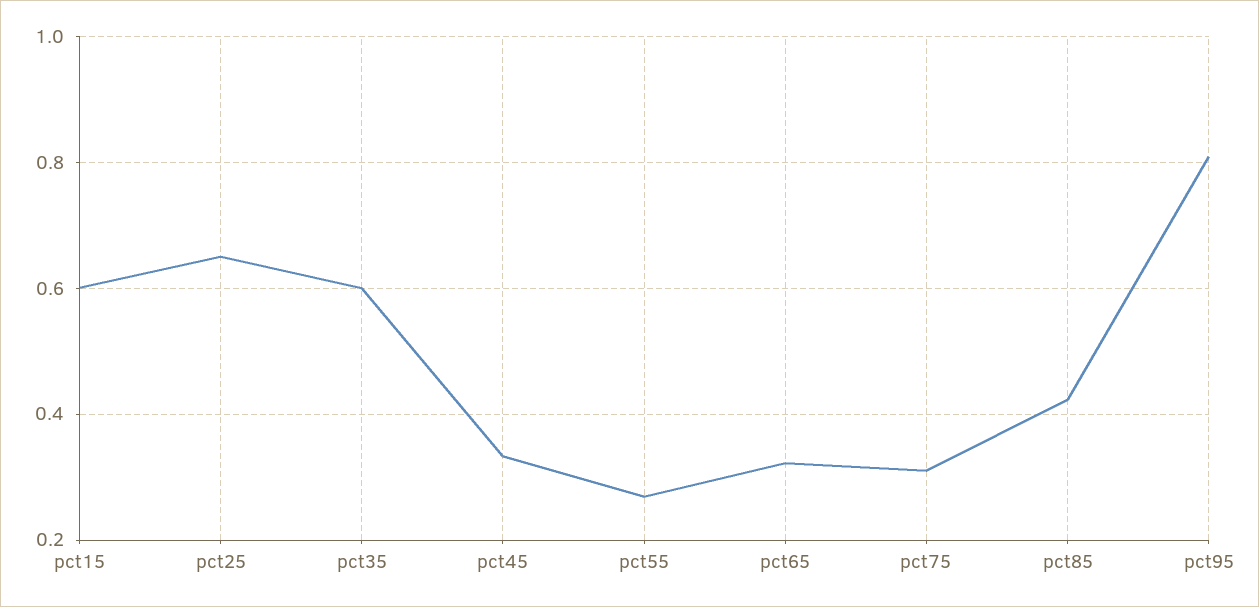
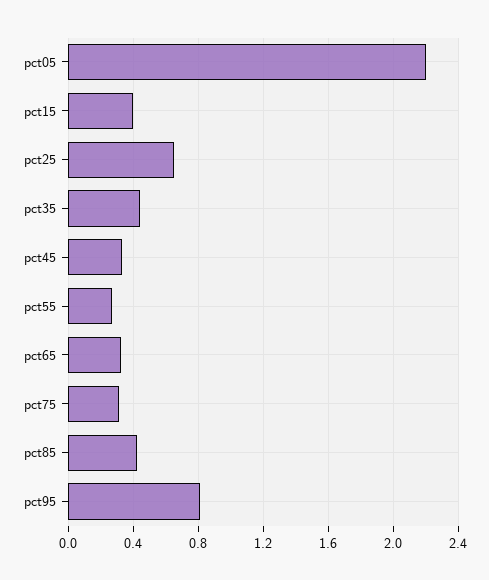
pct15: 0.6 -> 0.4
pct35: 0.6 -> 0.45
pct05: none -> 2.2

